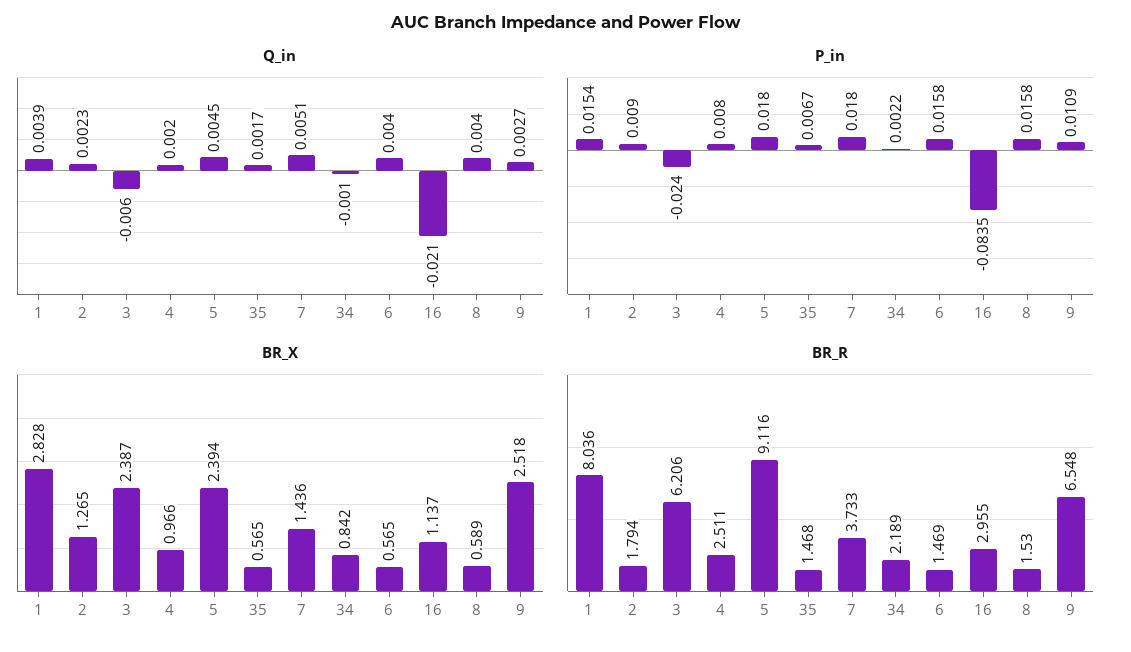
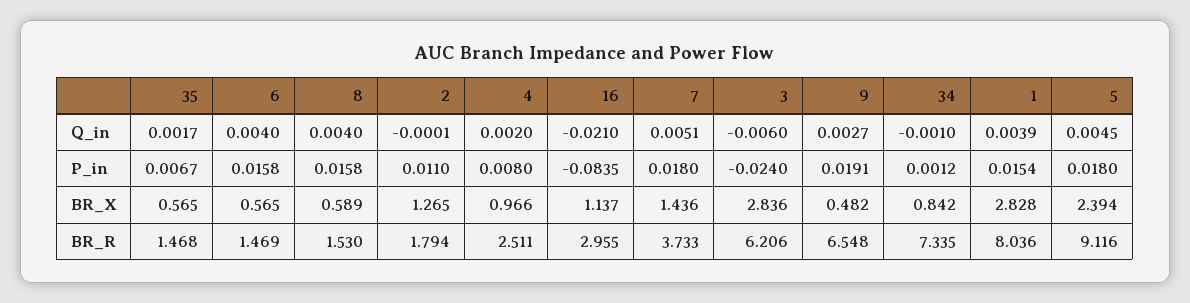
Q_in, 2: 0.0023 -> -0.0001
P_in, 2: 0.009 -> 0.011
P_in, 34: 0.0022 -> 0.0012
P_in, 9: 0.0109 -> 0.0191
BR_X, 3: 2.387 -> 2.836
BR_X, 9: 2.518 -> 0.482
BR_R, 34: 2.189 -> 7.335

